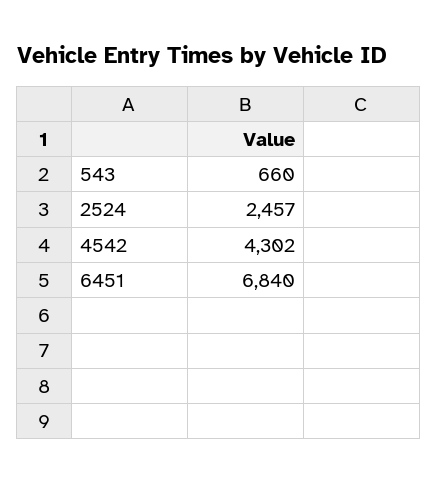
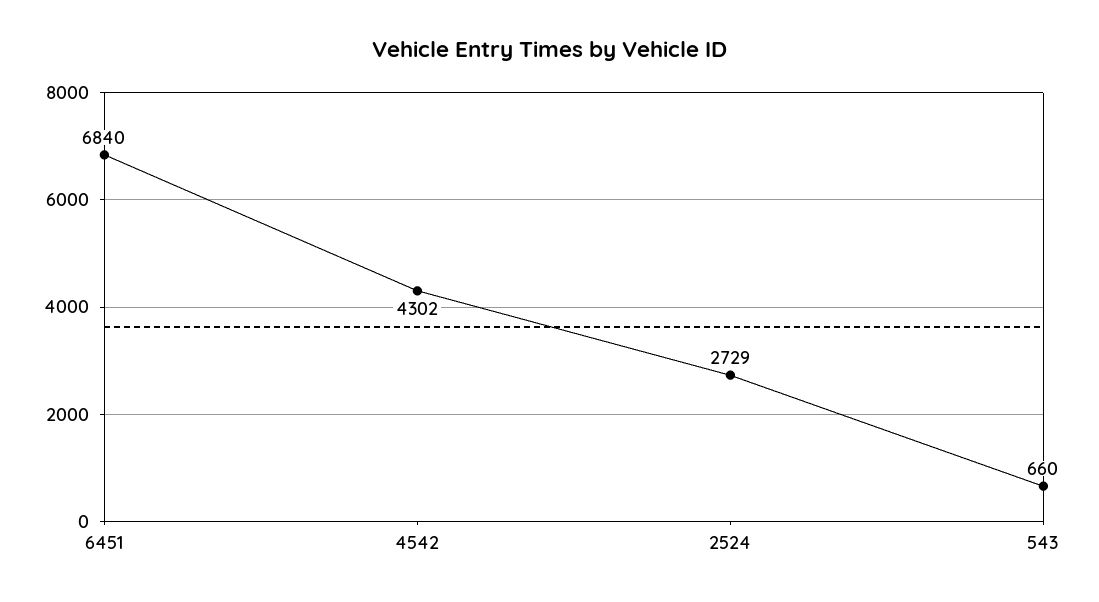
2524: 2457 -> 2729

